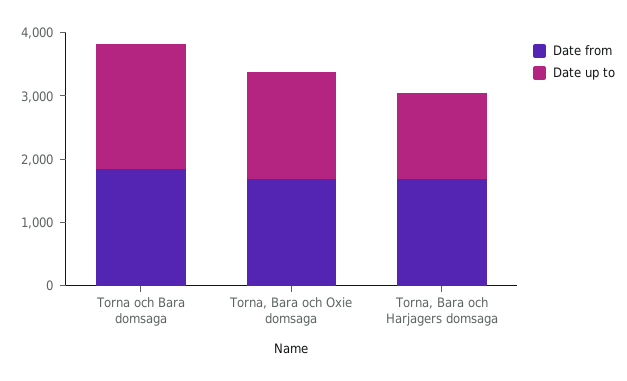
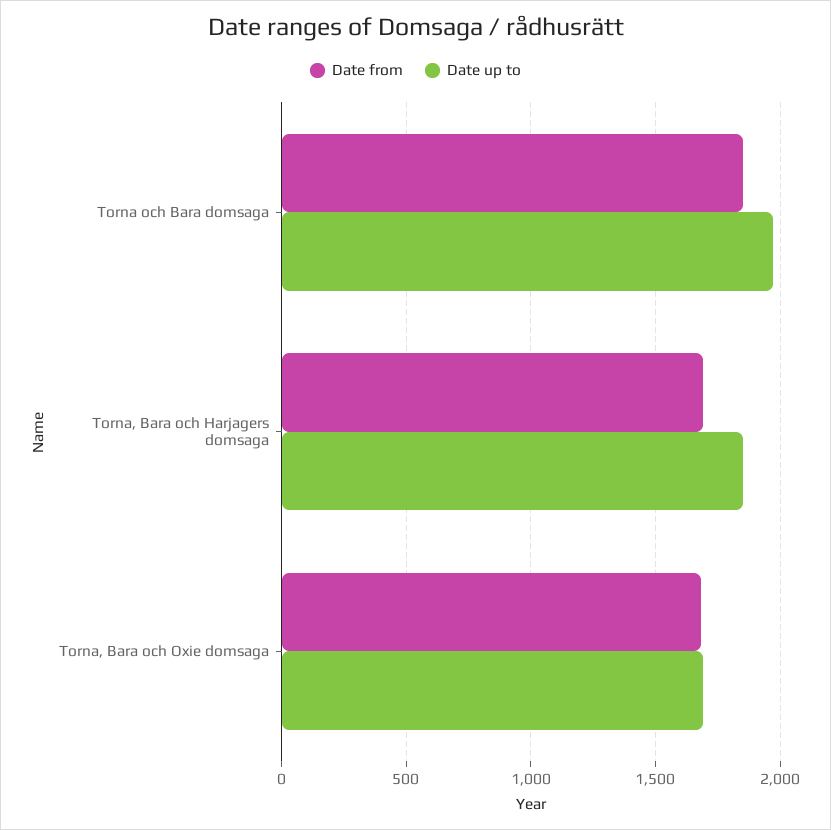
Date up to, Torna, Bara och Harjagers domsaga: 1400 -> 1850

